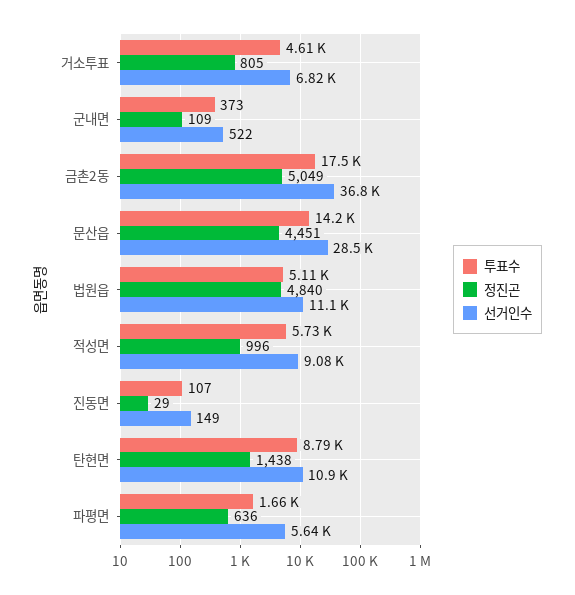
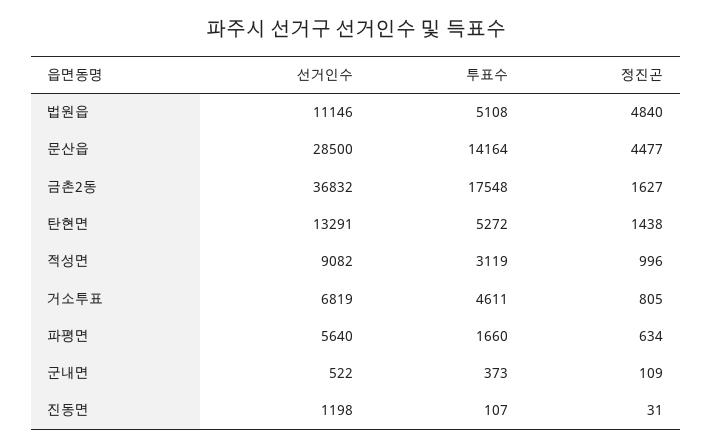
정진곤, 금촌2동: 5049 -> 1627
정진곤, 문산읍: 4451 -> 4477
투표수, 적성면: 5730 -> 3119
정진곤, 진동면: 29 -> 31
선거인수, 진동면: 149 -> 1198
투표수, 탄현면: 8790 -> 5272
선거인수, 탄현면: 10900 -> 13291
정진곤, 파평면: 636 -> 634

